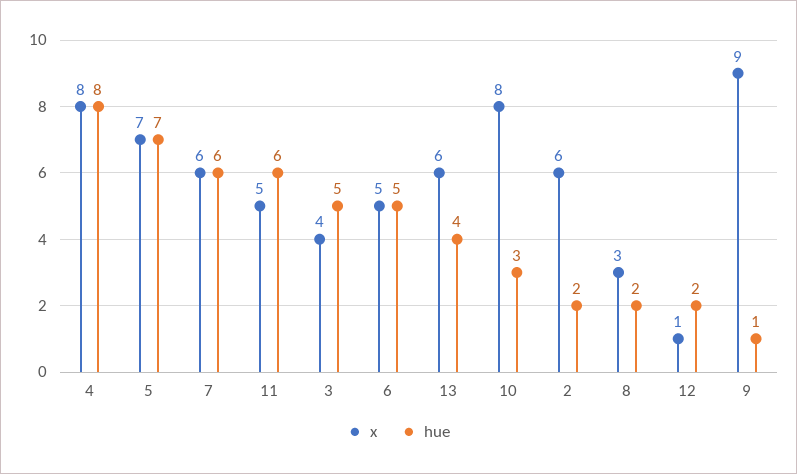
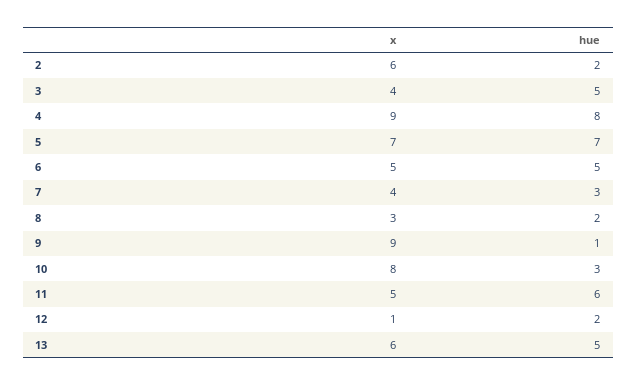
x, 4: 8 -> 9
x, 7: 6 -> 4
hue, 7: 6 -> 3
hue, 13: 4 -> 5

